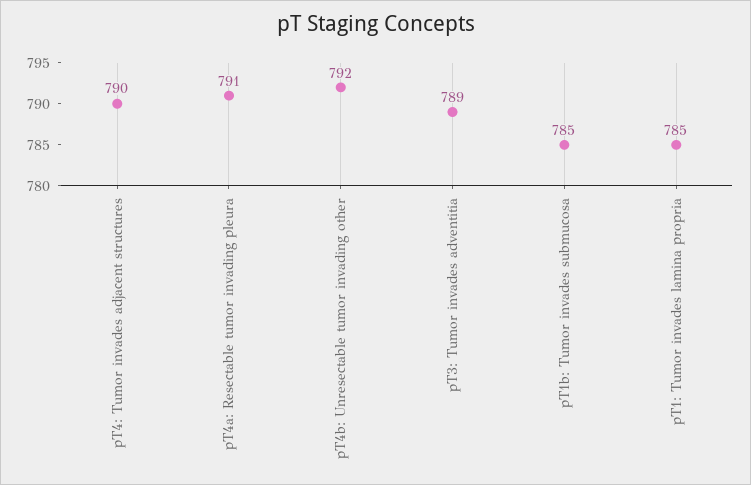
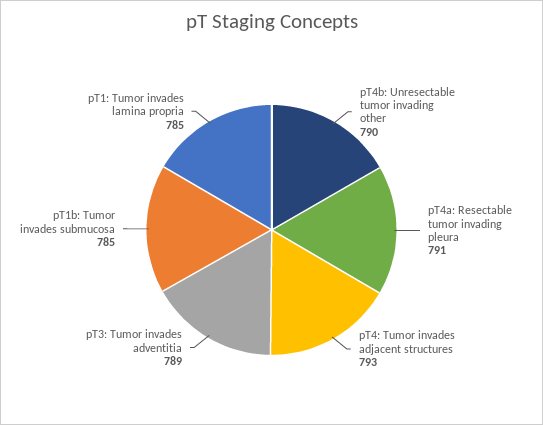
pT4: Tumor invades adjacent structures: 790 -> 793
pT4b: Unresectable tumor invading other: 792 -> 790

